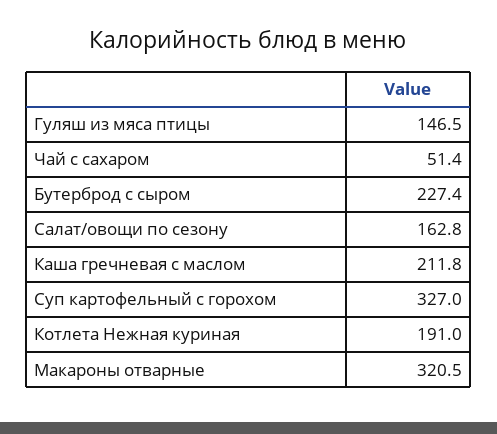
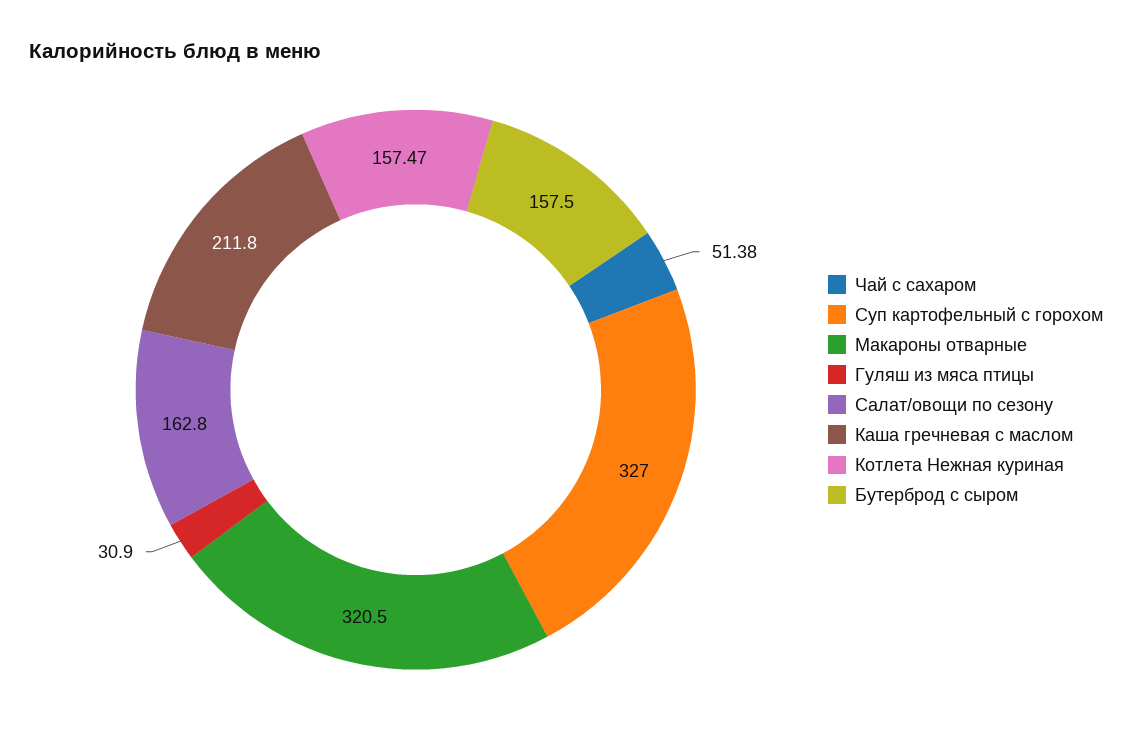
Гуляш из мяса птицы: 146.5 -> 30.9
Бутерброд с сыром: 227.4 -> 157.5
Котлета Нежная куриная: 191 -> 157.47

